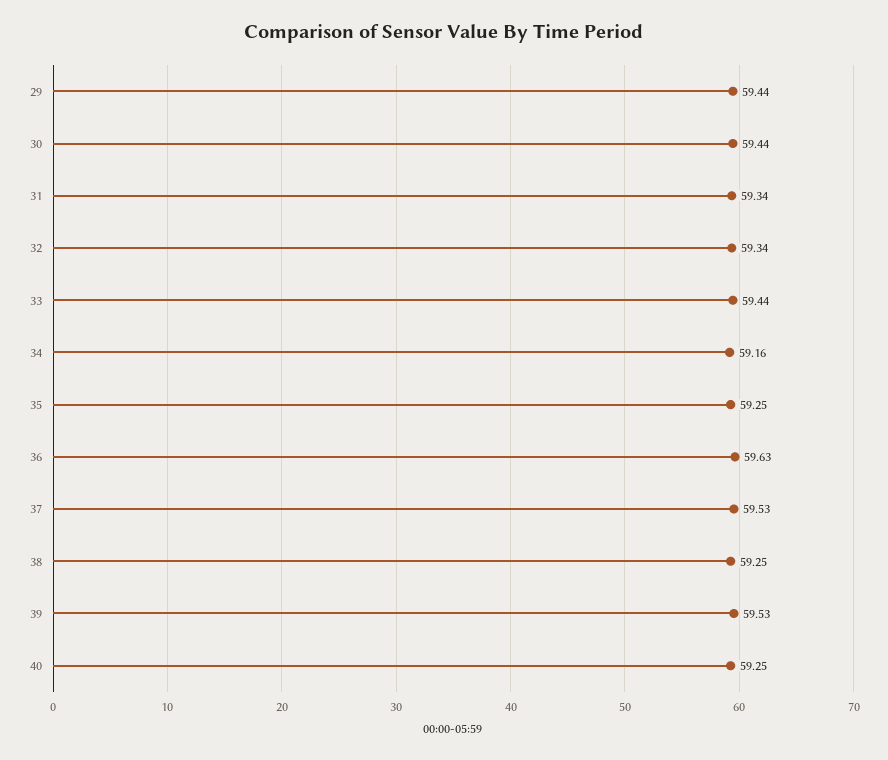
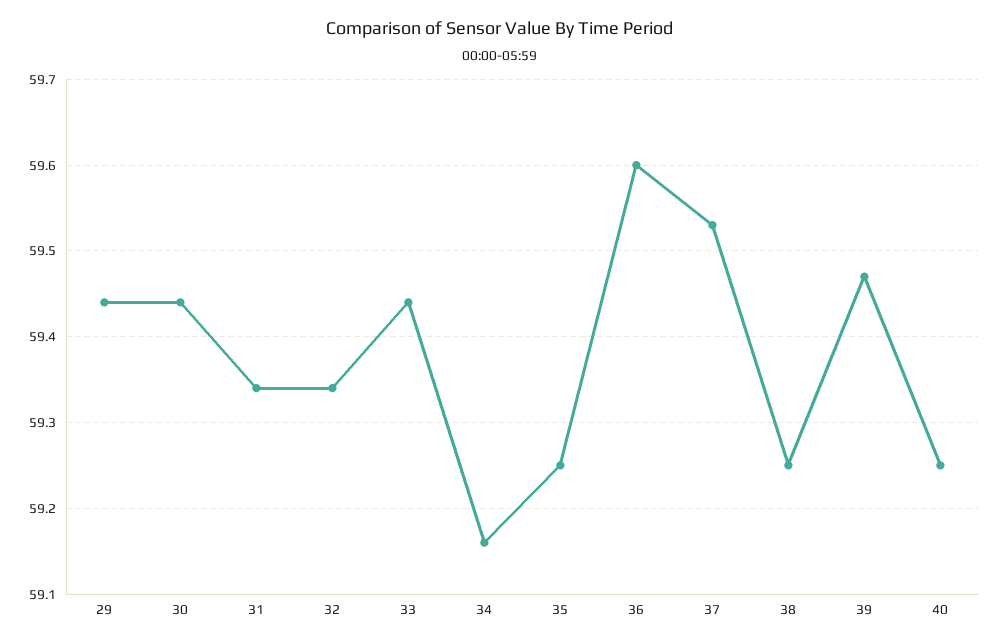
36: 59.63 -> 59.6
39: 59.53 -> 59.47

